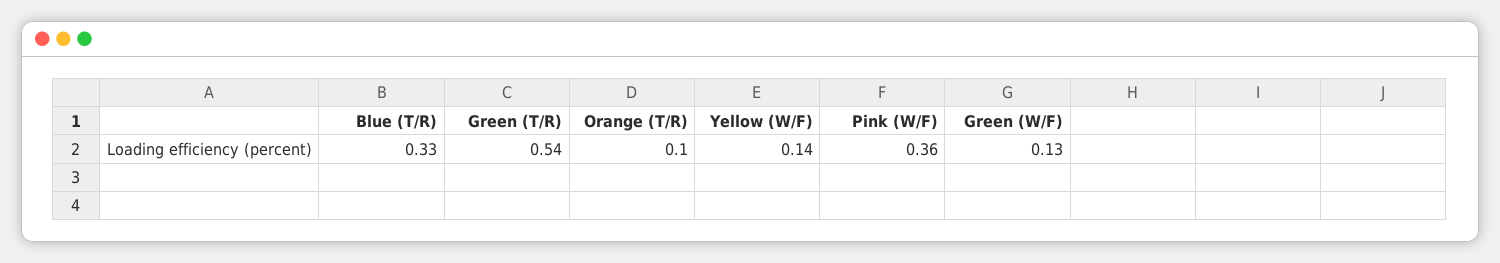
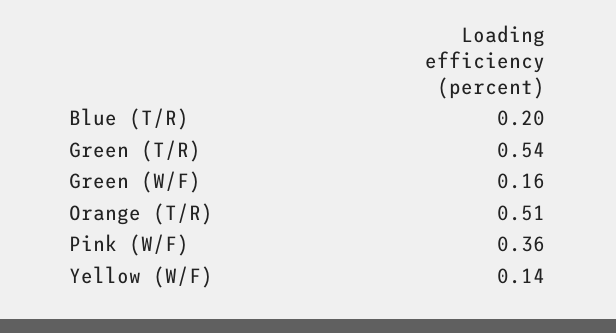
Blue (T/R): 0.33 -> 0.2
Orange (T/R): 0.1 -> 0.51
Green (W/F): 0.13 -> 0.16

